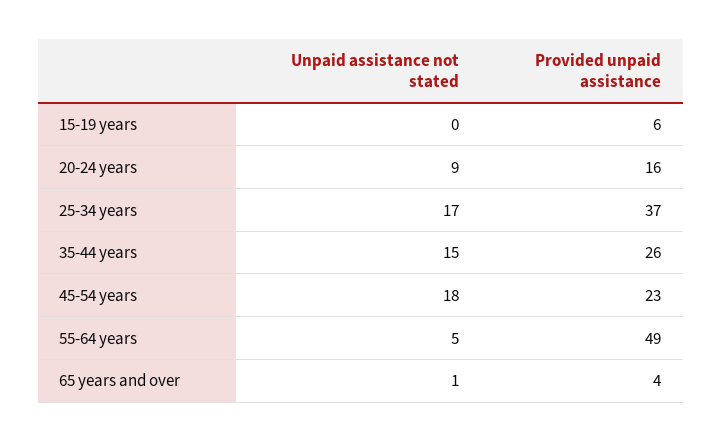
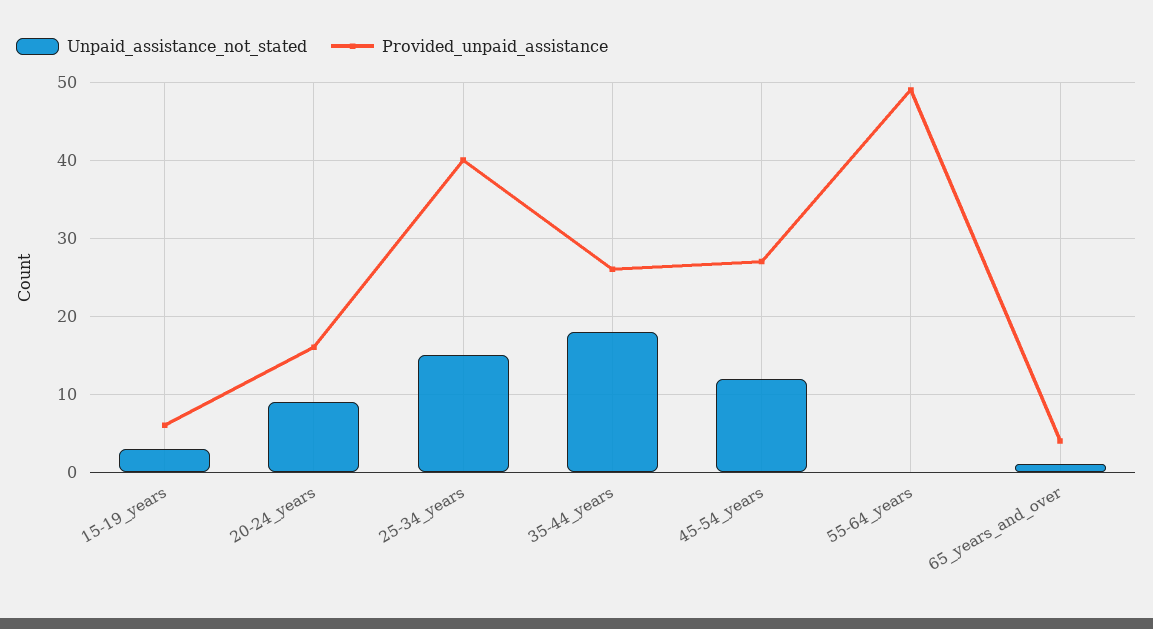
Unpaid assistance not stated, 15-19 years: 0 -> 3
Unpaid assistance not stated, 25-34 years: 17 -> 15
Provided unpaid assistance, 25-34 years: 37 -> 40
Unpaid assistance not stated, 35-44 years: 15 -> 18
Unpaid assistance not stated, 45-54 years: 18 -> 12
Provided unpaid assistance, 45-54 years: 23 -> 27
Unpaid assistance not stated, 55-64 years: 5 -> 0

